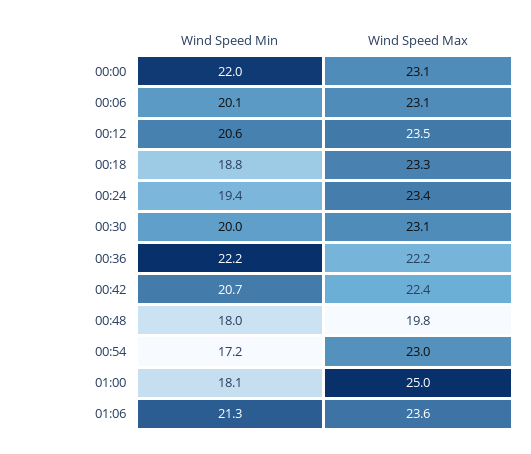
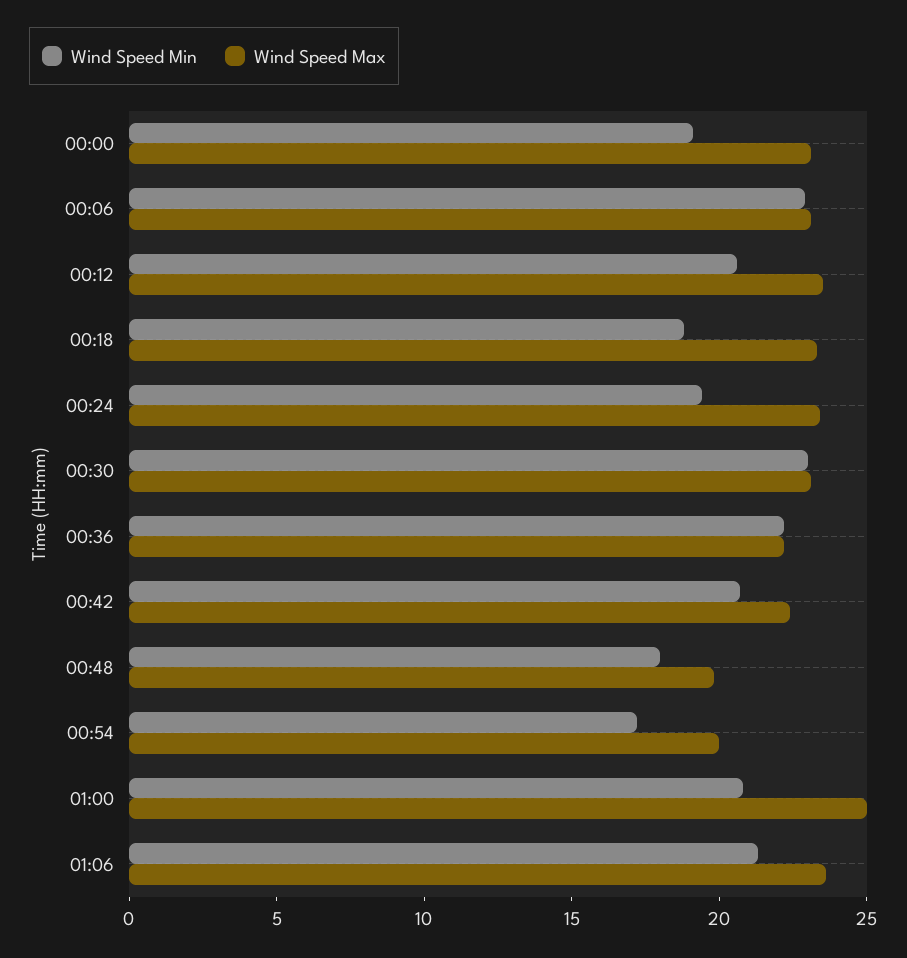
Wind Speed Min, 00:00: 22 -> 19
Wind Speed Min, 00:06: 20.1 -> 23
Wind Speed Min, 00:30: 20 -> 23
Wind Speed Max, 00:54: 23 -> 20
Wind Speed Min, 01:00: 18.1 -> 21

